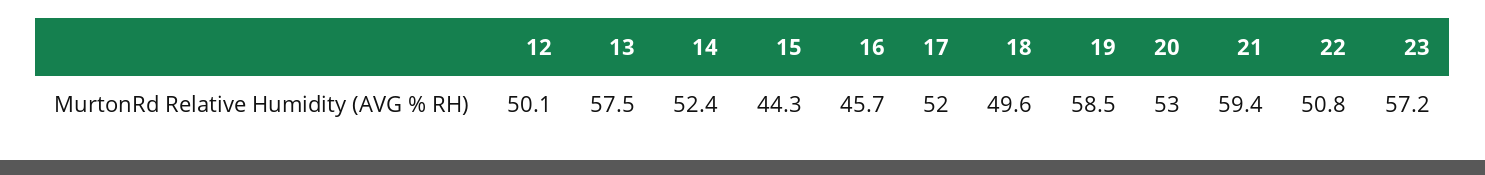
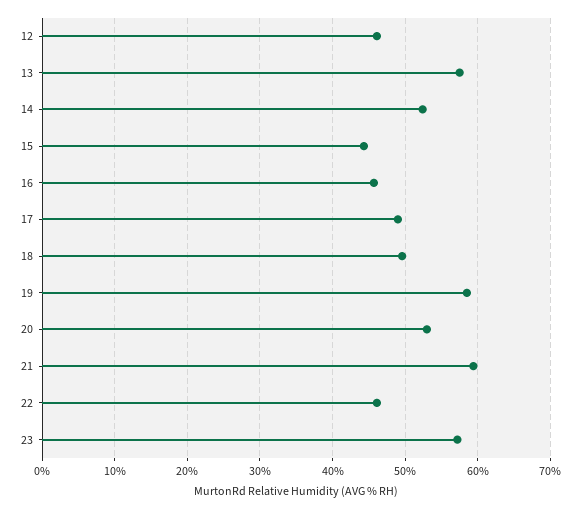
12: 50.1 -> 46
17: 52 -> 49
22: 50.8 -> 46

